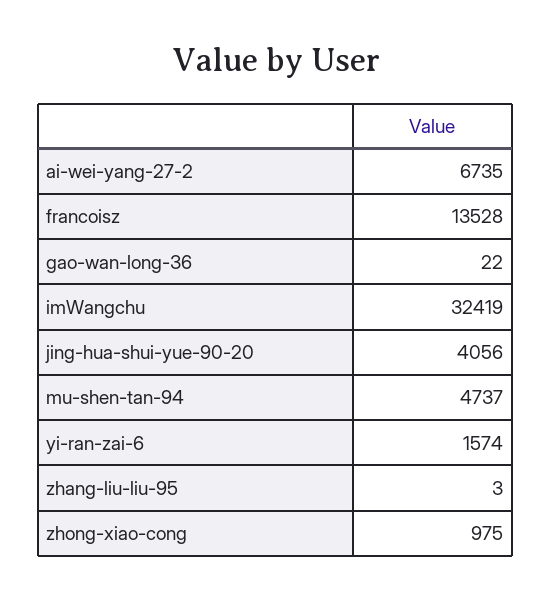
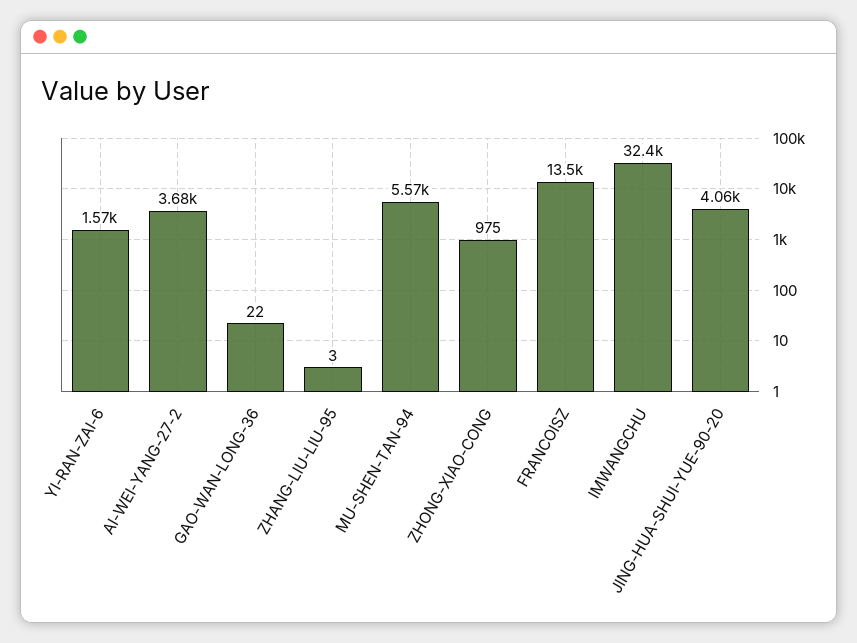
ai-wei-yang-27-2: 6735 -> 3680
mu-shen-tan-94: 4737 -> 5570

